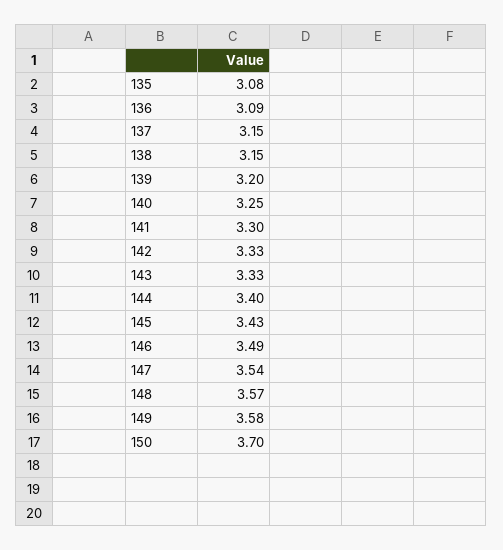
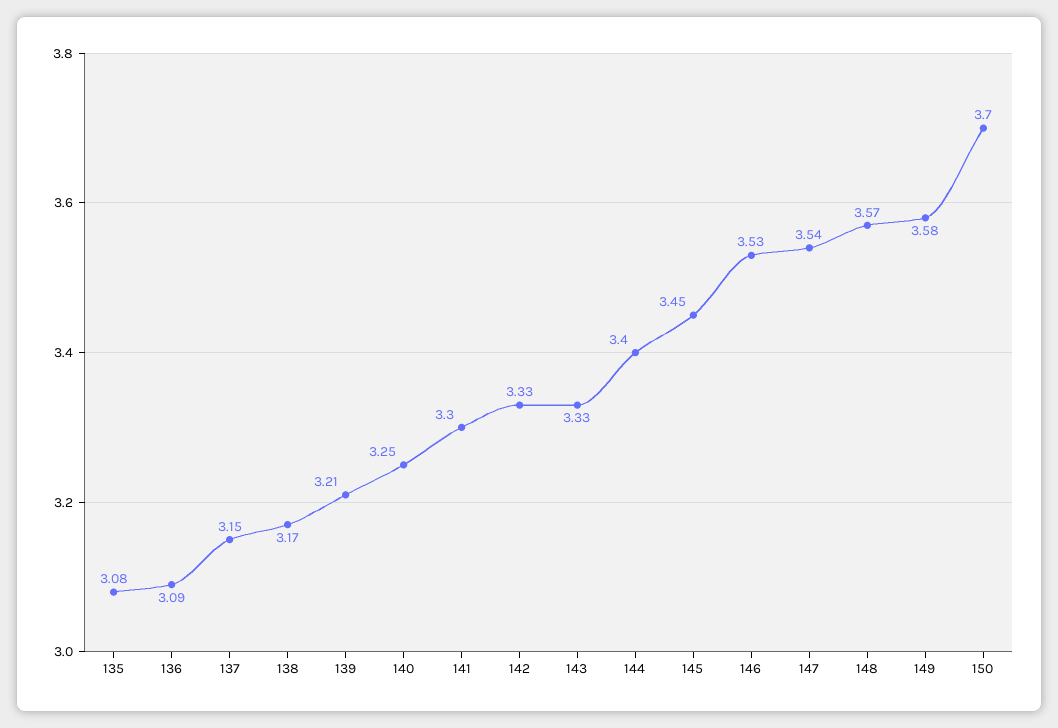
138: 3.15 -> 3.17
139: 3.2 -> 3.21
145: 3.43 -> 3.45
146: 3.49 -> 3.53

